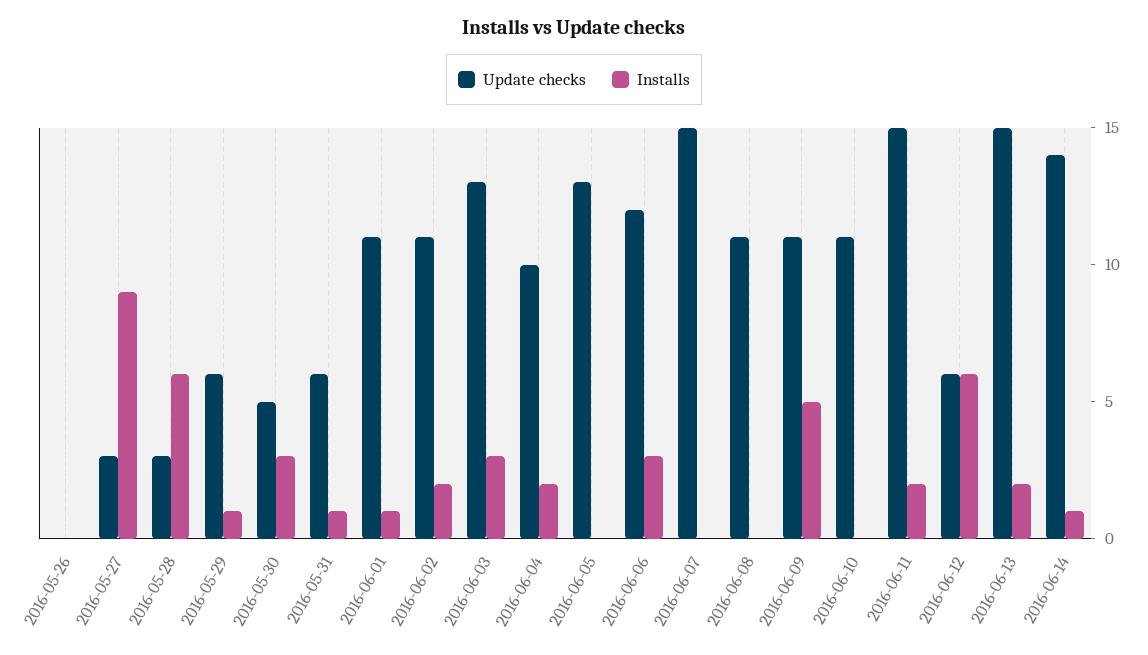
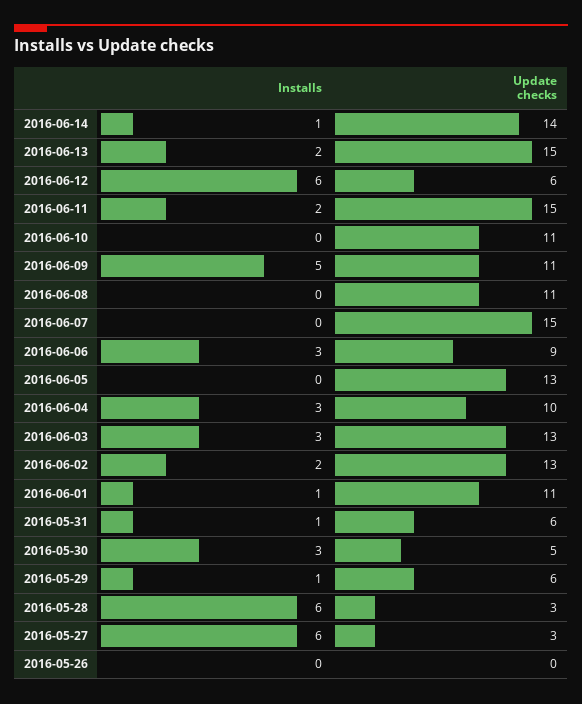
Installs, 2016-05-27: 9 -> 6
Update checks, 2016-06-02: 11 -> 13
Installs, 2016-06-04: 2 -> 3
Update checks, 2016-06-06: 12 -> 9

